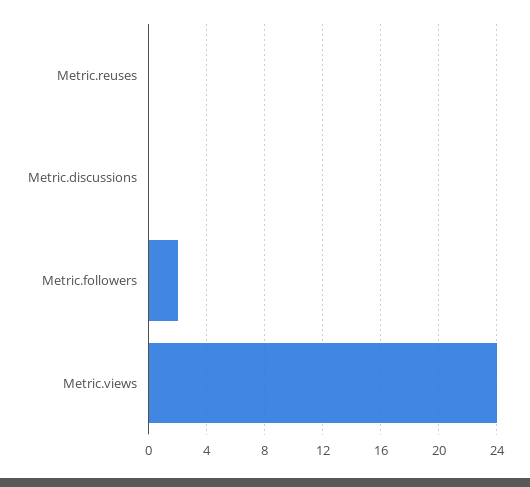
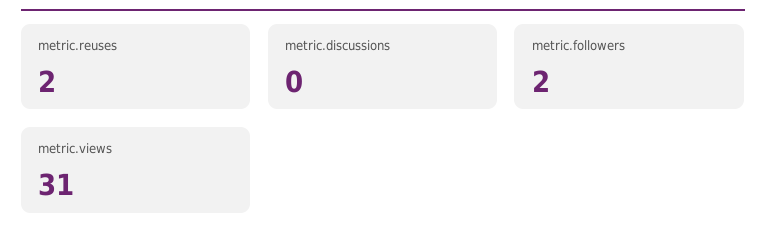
Metric.reuses: 0 -> 2
Metric.views: 24 -> 31

